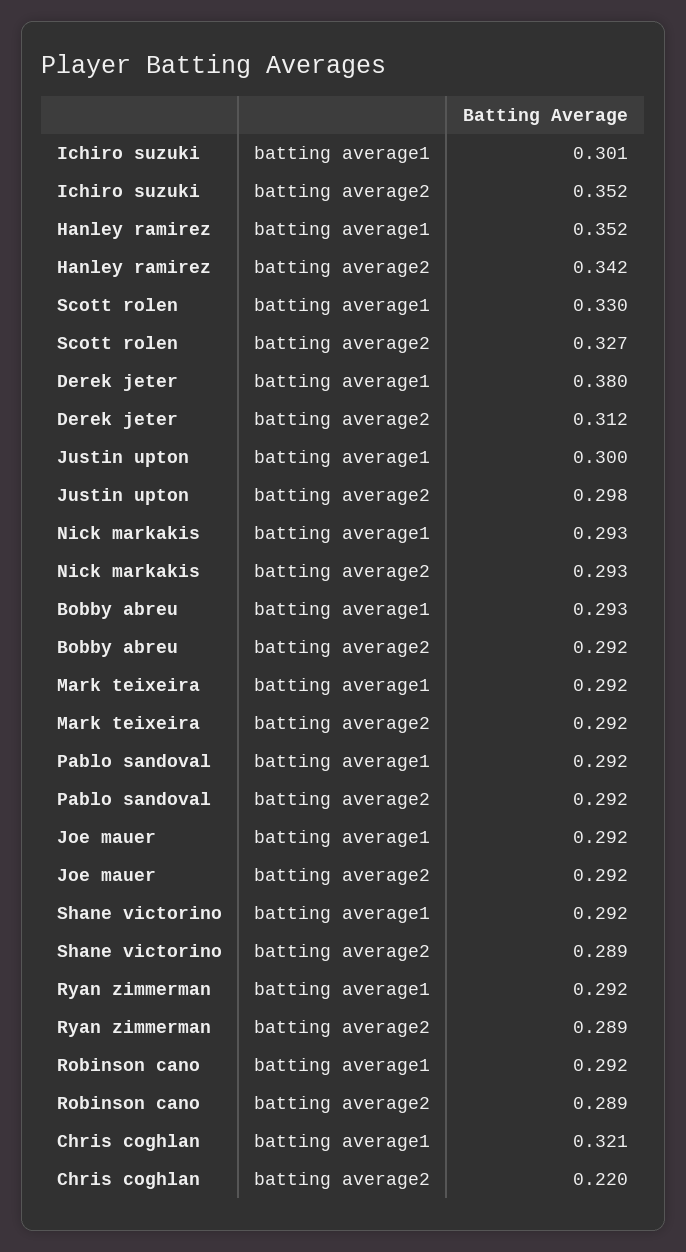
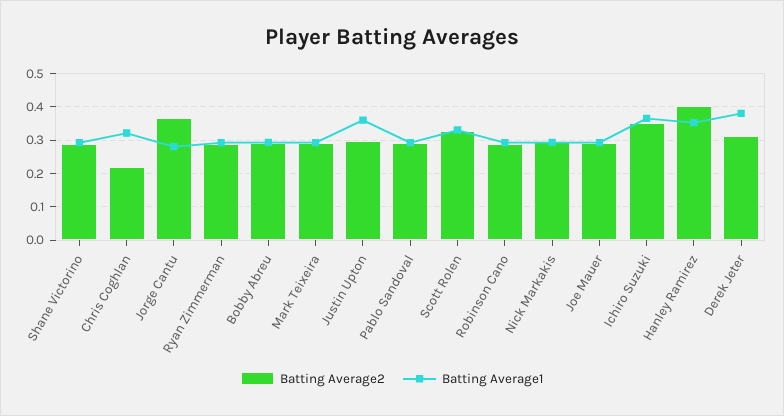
batting average1, Ichiro suzuki: 0.301 -> 0.36
batting average2, Hanley ramirez: 0.342 -> 0.4
batting average1, Justin upton: 0.3 -> 0.36
batting average2, Jorge Cantu: none -> 0.36
batting average1, Jorge Cantu: none -> 0.28

